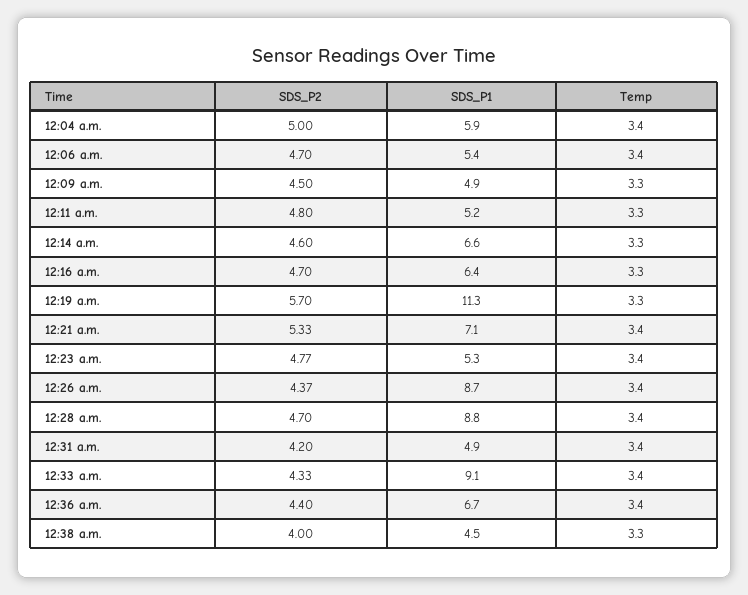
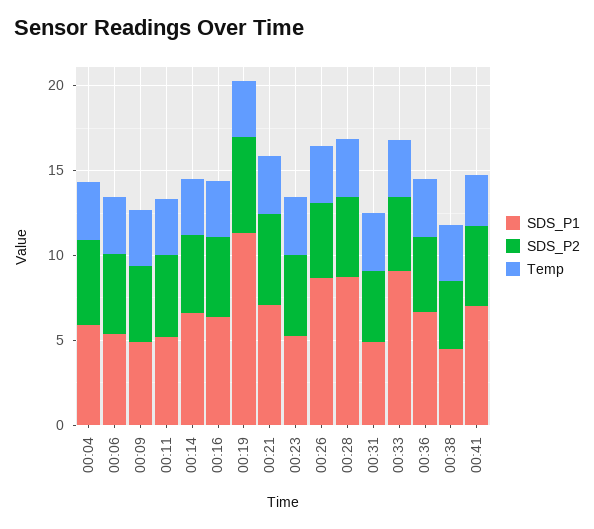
SDS_P1, 00:41: none -> 7
SDS_P2, 00:41: none -> 5
Temp, 00:41: none -> 3

